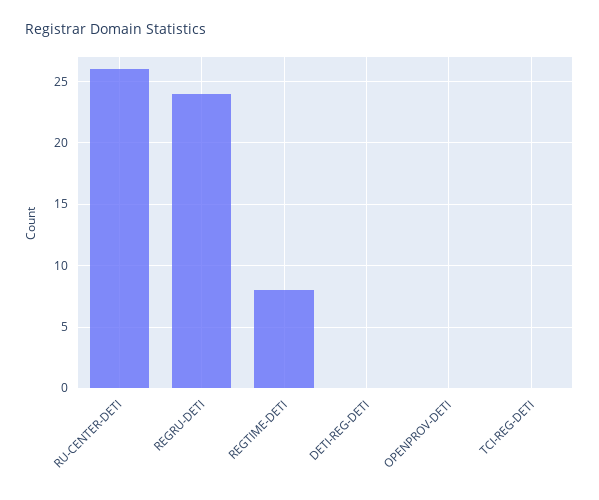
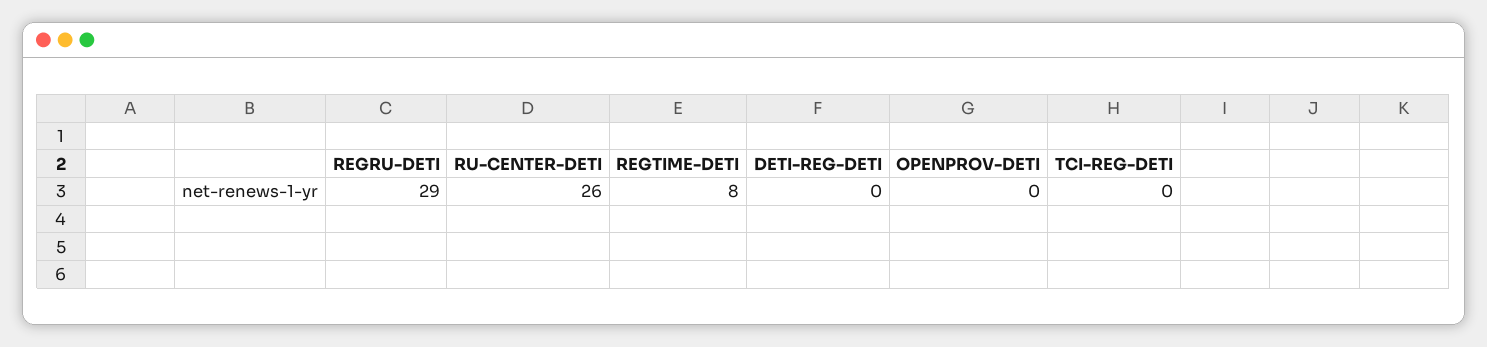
REGRU-DETI: 24 -> 29

